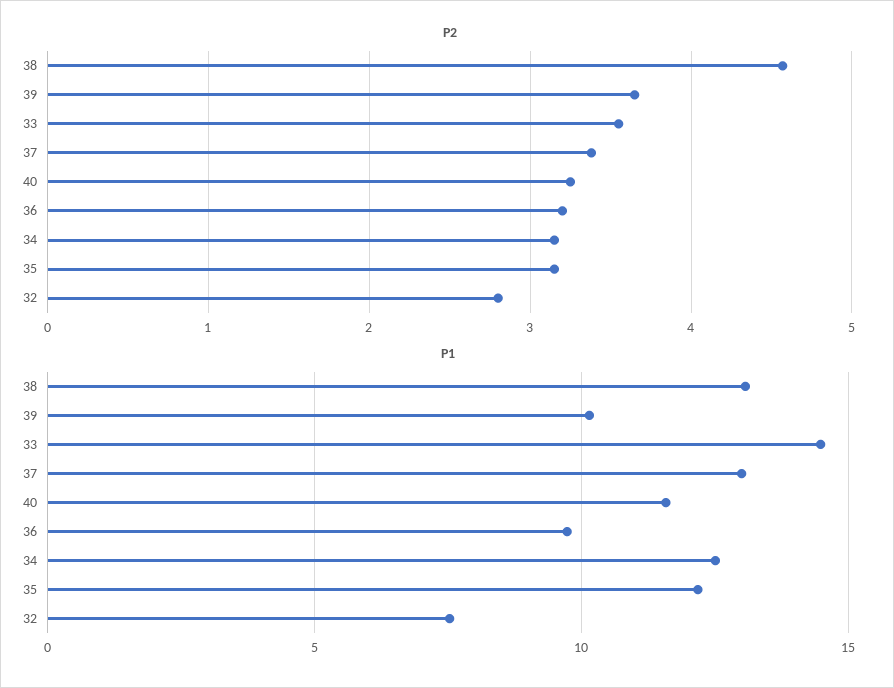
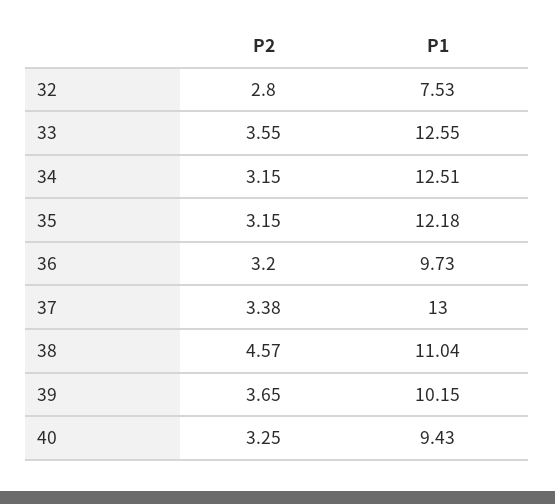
P1, 38: 13 -> 11.04
P1, 33: 14.5 -> 12.55
P1, 40: 11.5 -> 9.43

